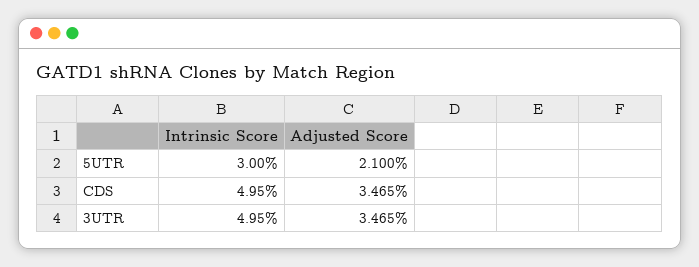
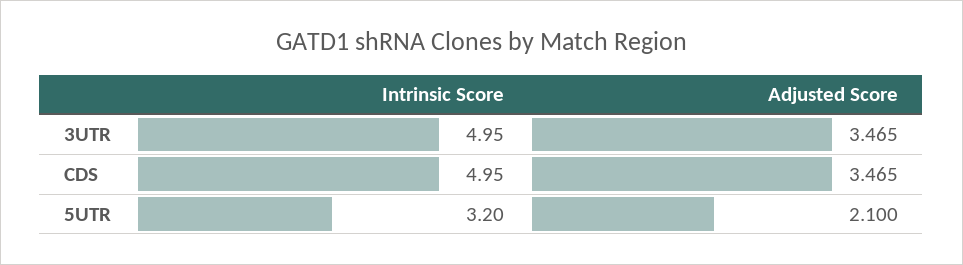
Intrinsic Score, 5UTR: 3 -> 3.2

